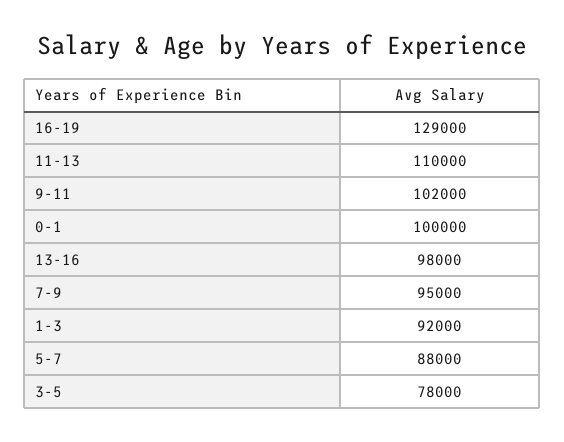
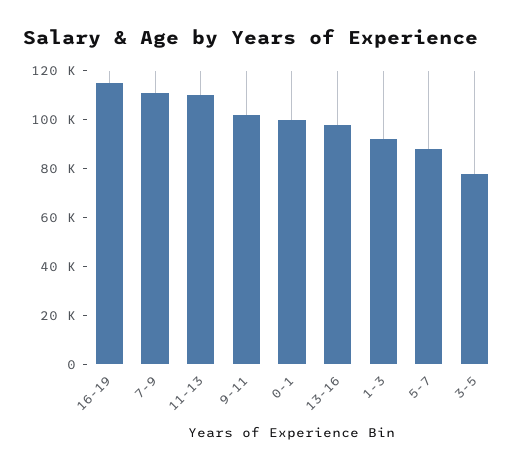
16-19: 129000 -> 115000
7-9: 95000 -> 110000

